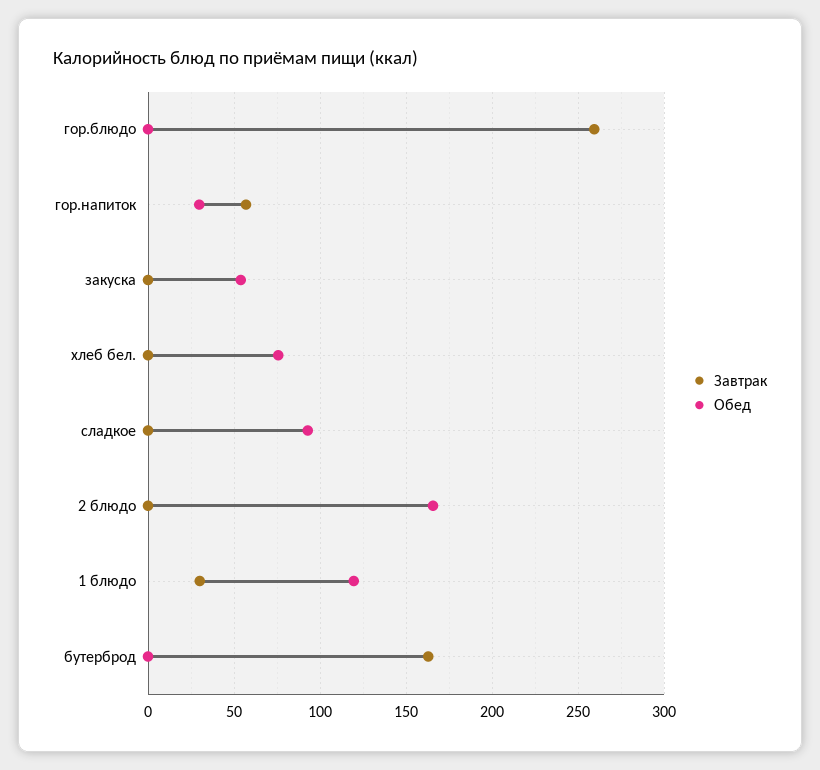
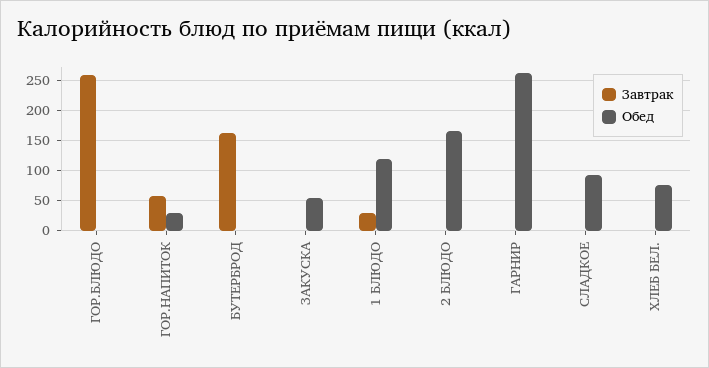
Завтрак, ГАРНИР: none -> 0
Обед, ГАРНИР: none -> 260

